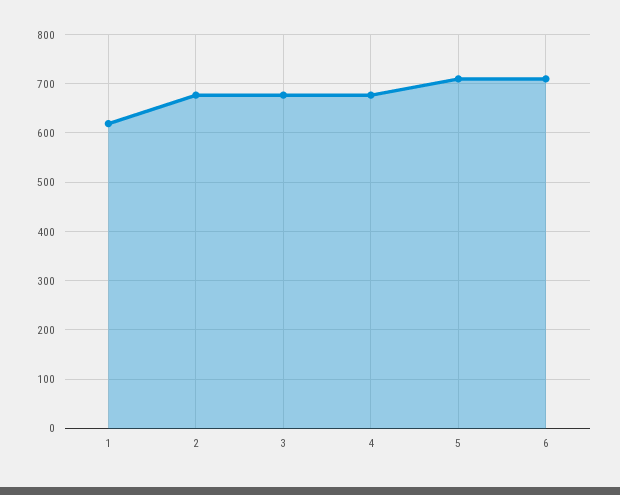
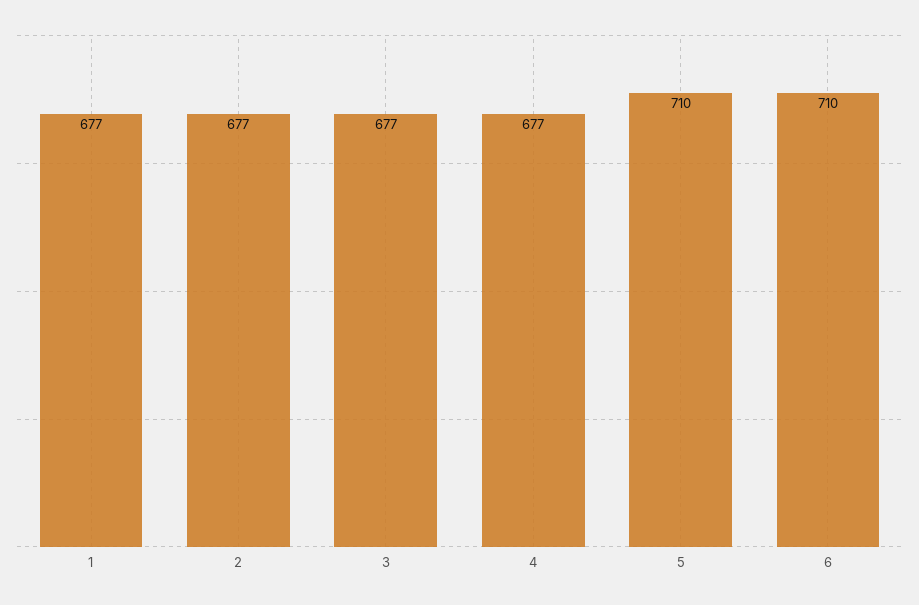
1: 620 -> 677

